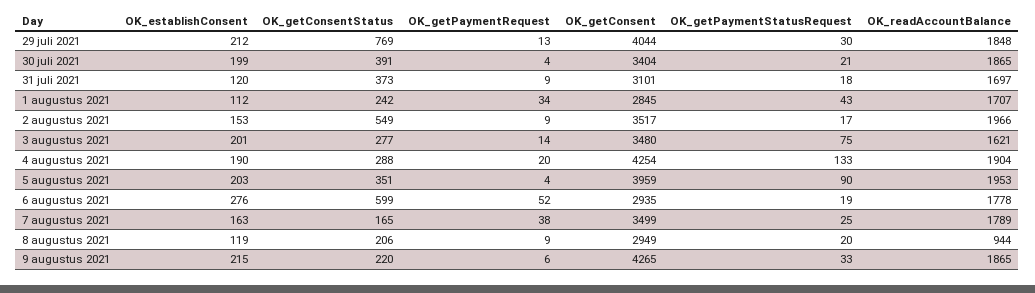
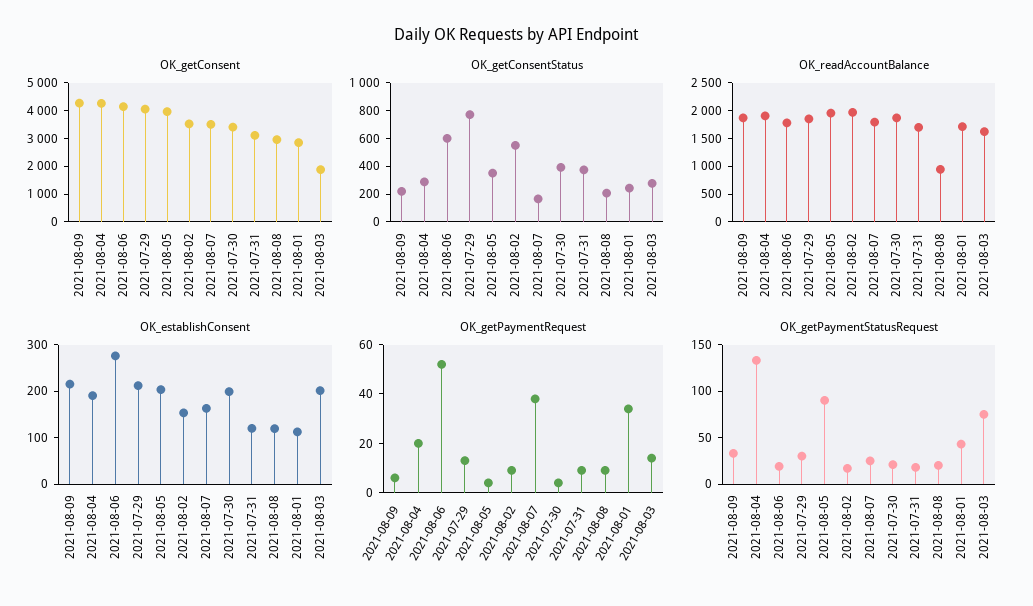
OK_getConsent, 3 augustus 2021: 3480 -> 2000
OK_getConsent, 6 augustus 2021: 2935 -> 4000

